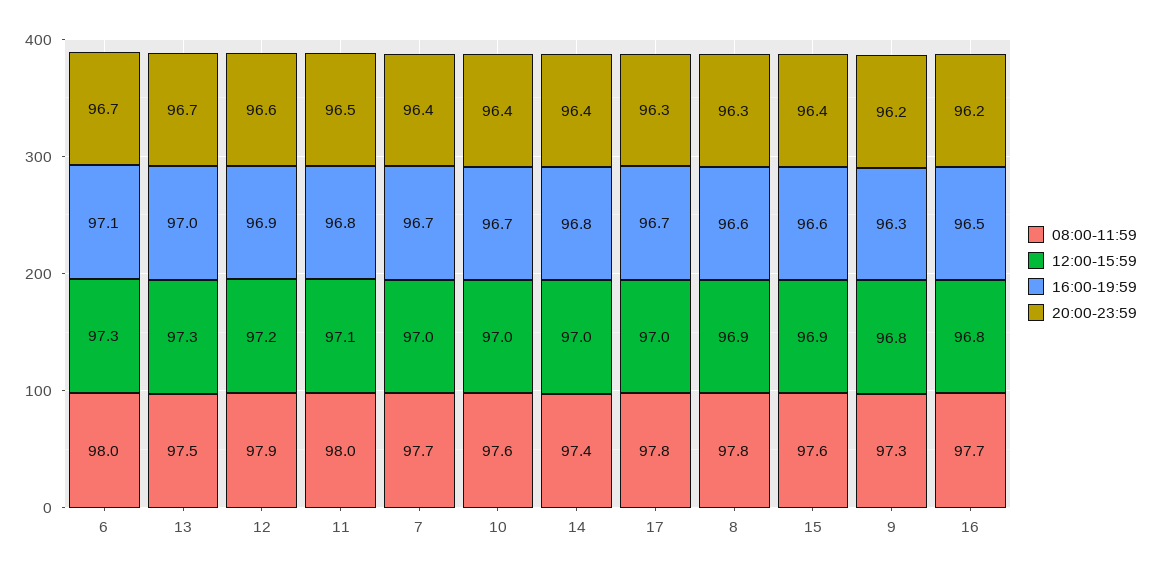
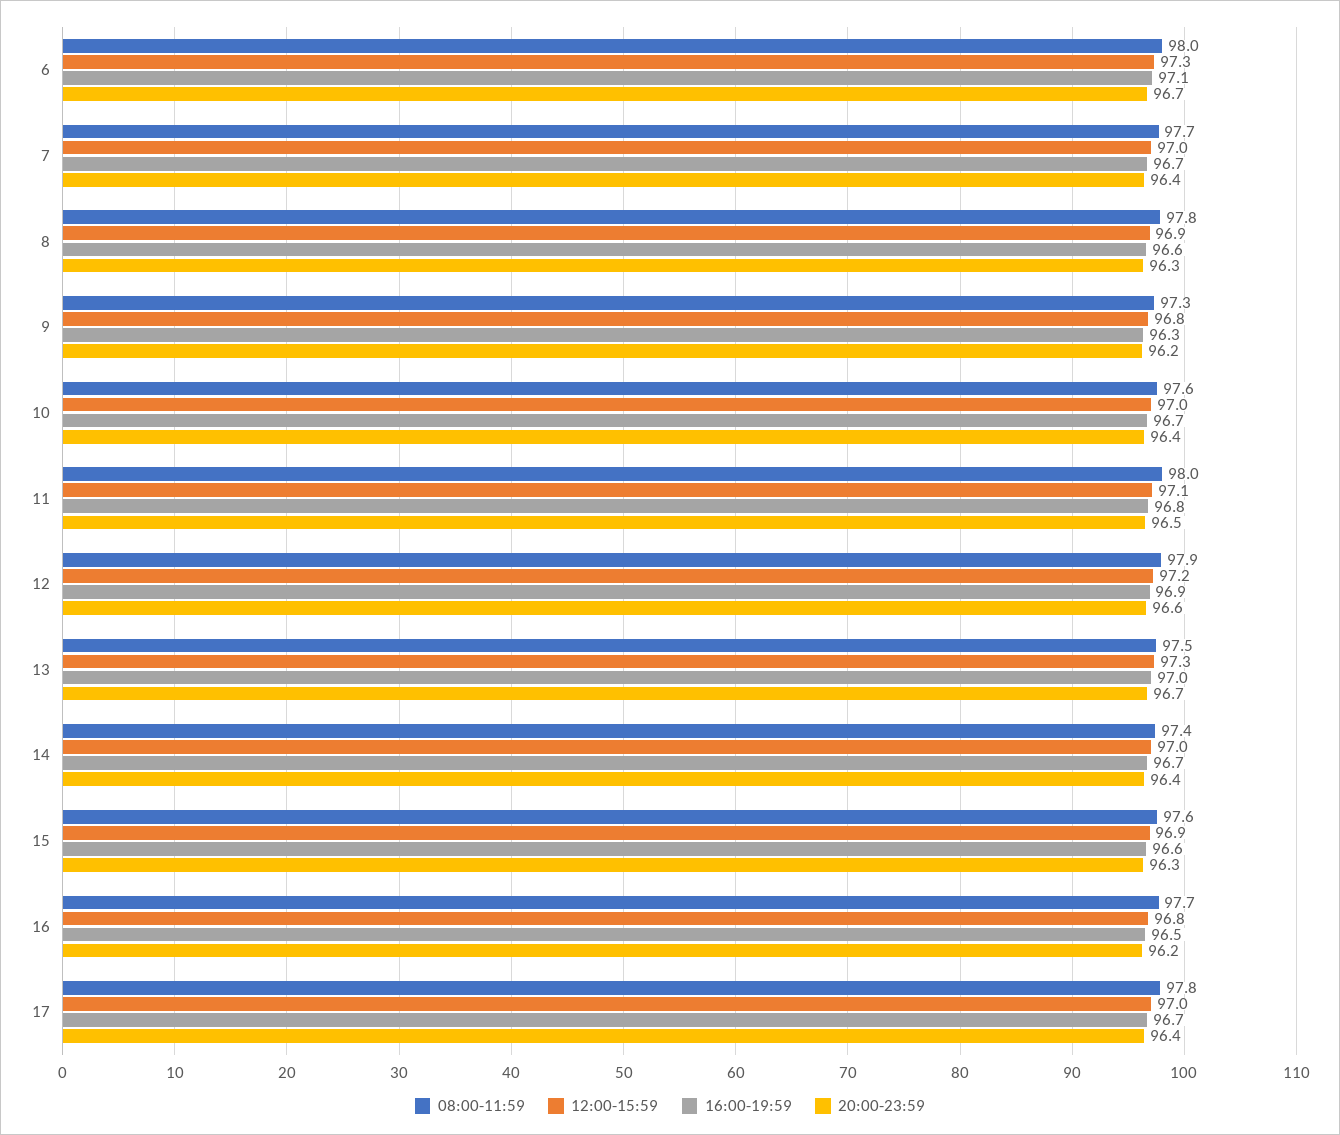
16:00-19:59, 14: 96.8 -> 96.7
20:00-23:59, 17: 96.3 -> 96.4
20:00-23:59, 15: 96.4 -> 96.3

